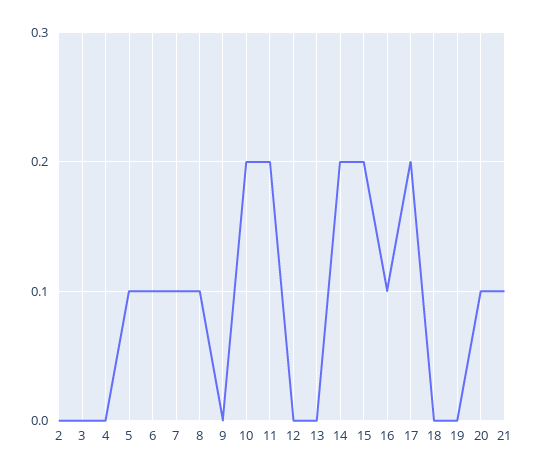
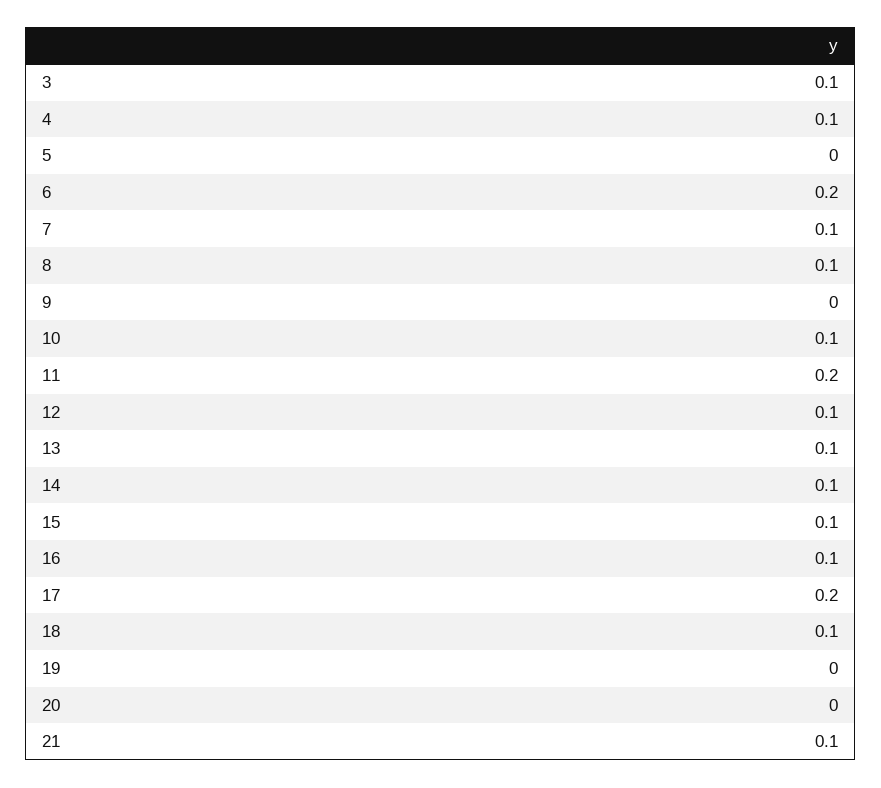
2: 0 -> none
3: 0 -> 0.1
4: 0 -> 0.1
5: 0.1 -> 0
6: 0.1 -> 0.2
10: 0.2 -> 0.1
12: 0 -> 0.1
13: 0 -> 0.1
14: 0.2 -> 0.1
15: 0.2 -> 0.1
18: 0 -> 0.1
20: 0.1 -> 0

